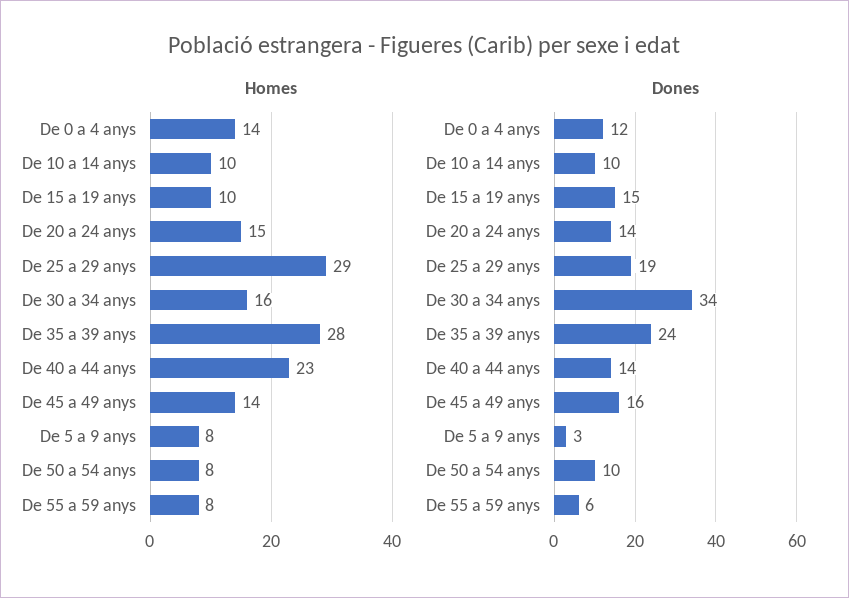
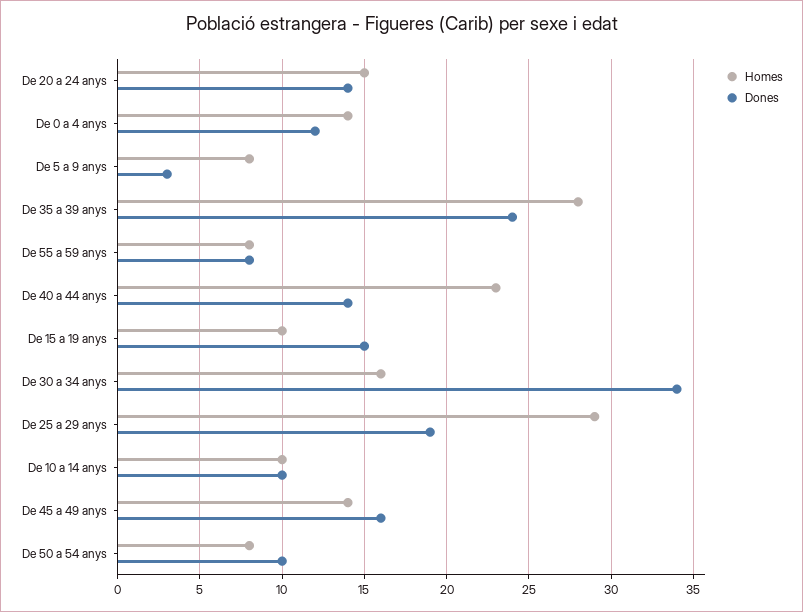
Dones, De 55 a 59 anys: 6 -> 8

